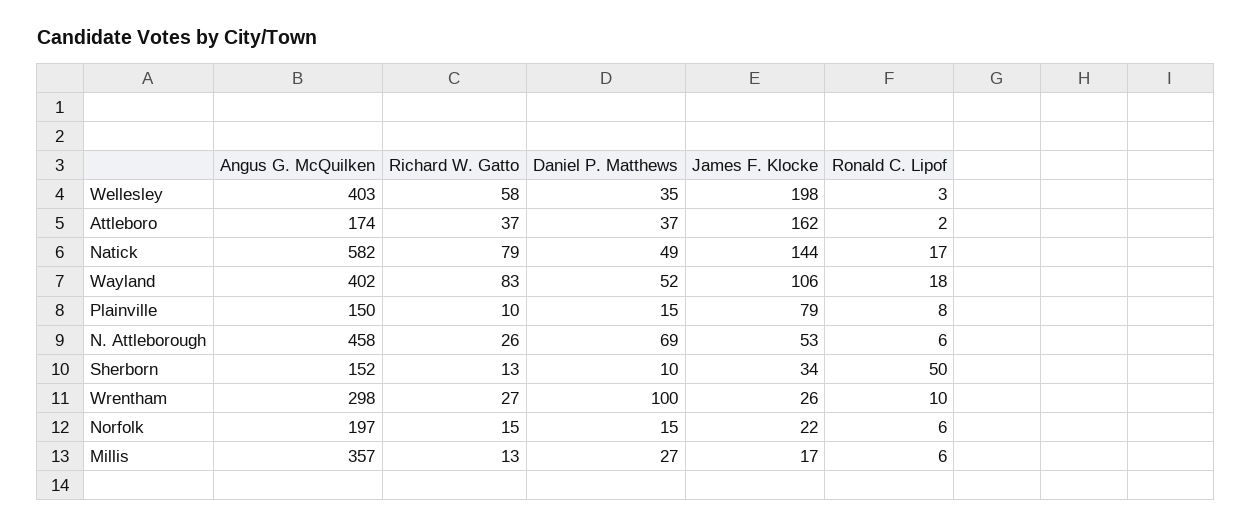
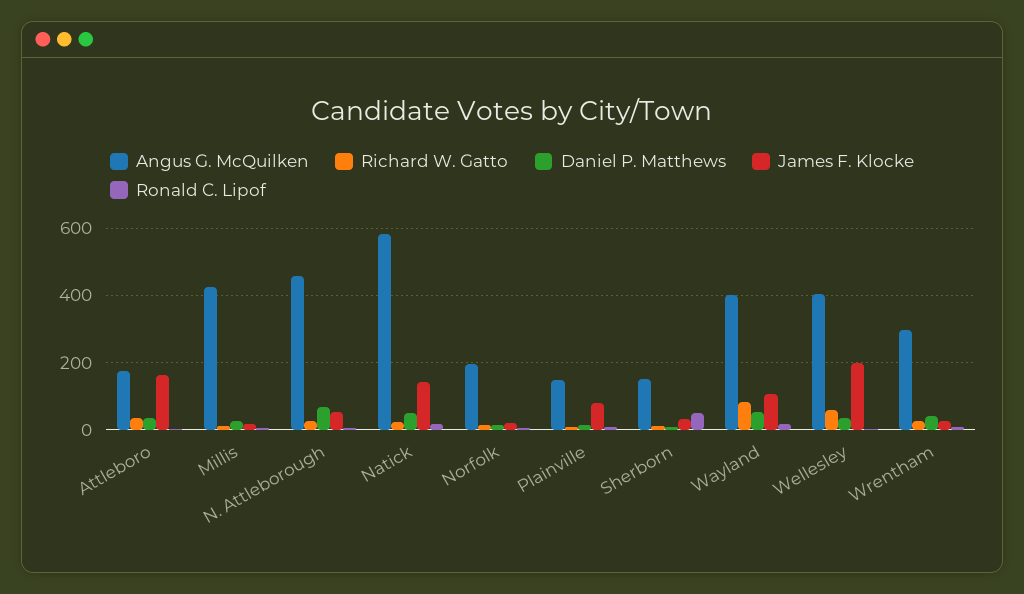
Richard W. Gatto, Natick: 79 -> 20
Daniel P. Matthews, Wrentham: 100 -> 40
Angus G. McQuilken, Millis: 357 -> 420

